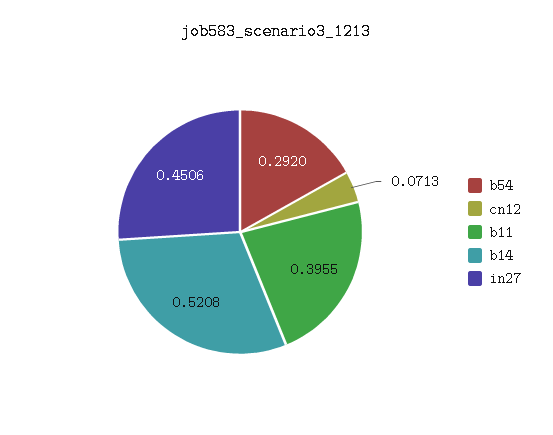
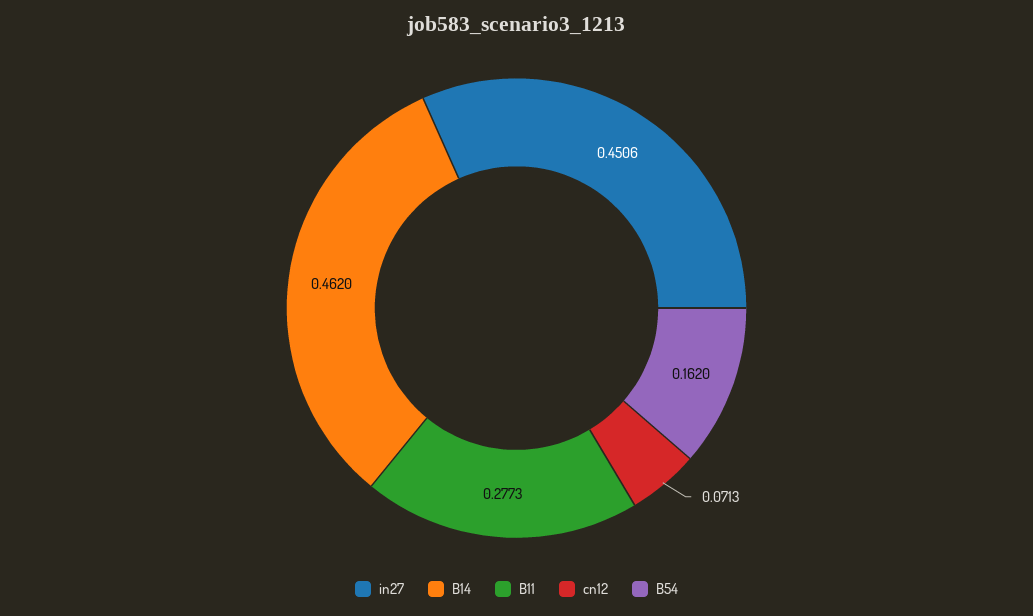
b54: 0.292 -> 0.162
b11: 0.3955 -> 0.2773
b14: 0.5208 -> 0.462

